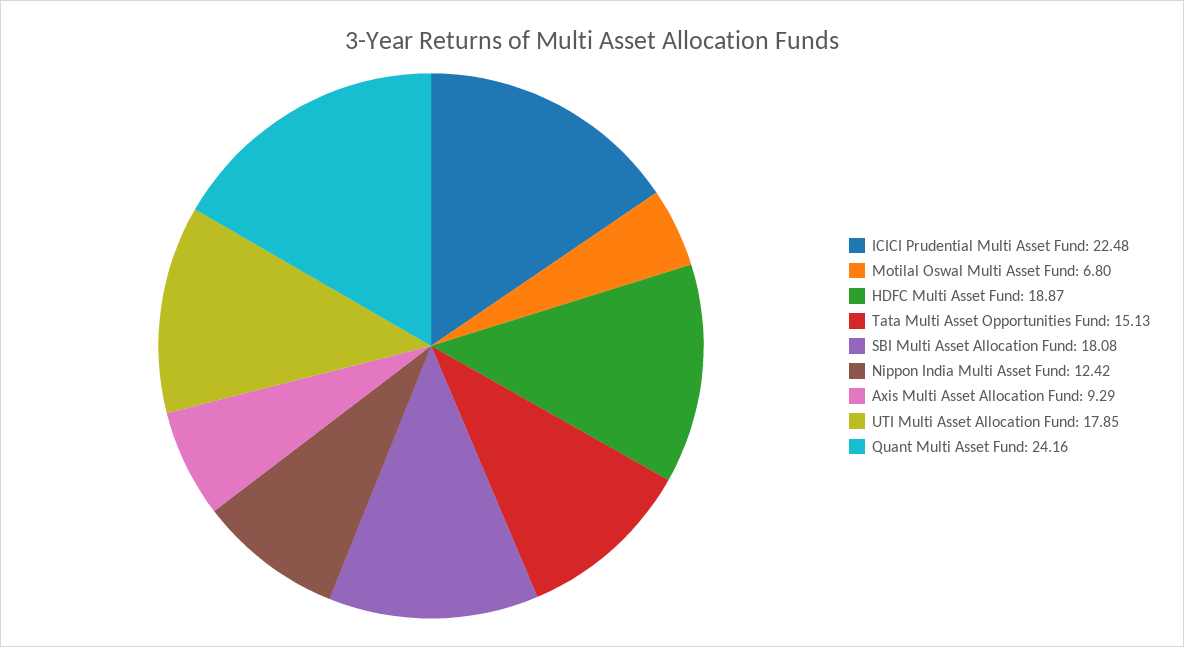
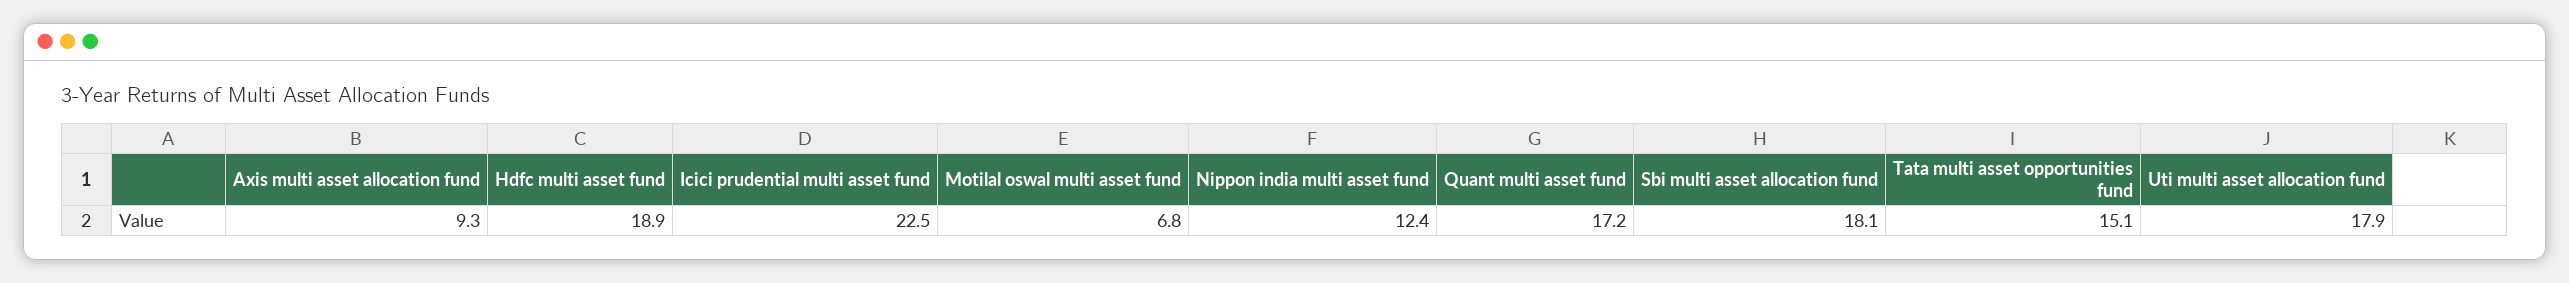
Quant Multi Asset Fund: 24.16 -> 17.2

